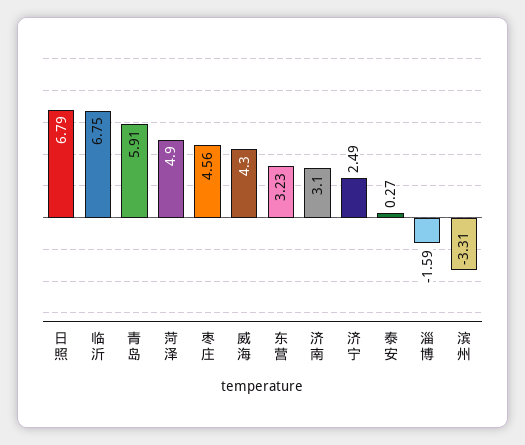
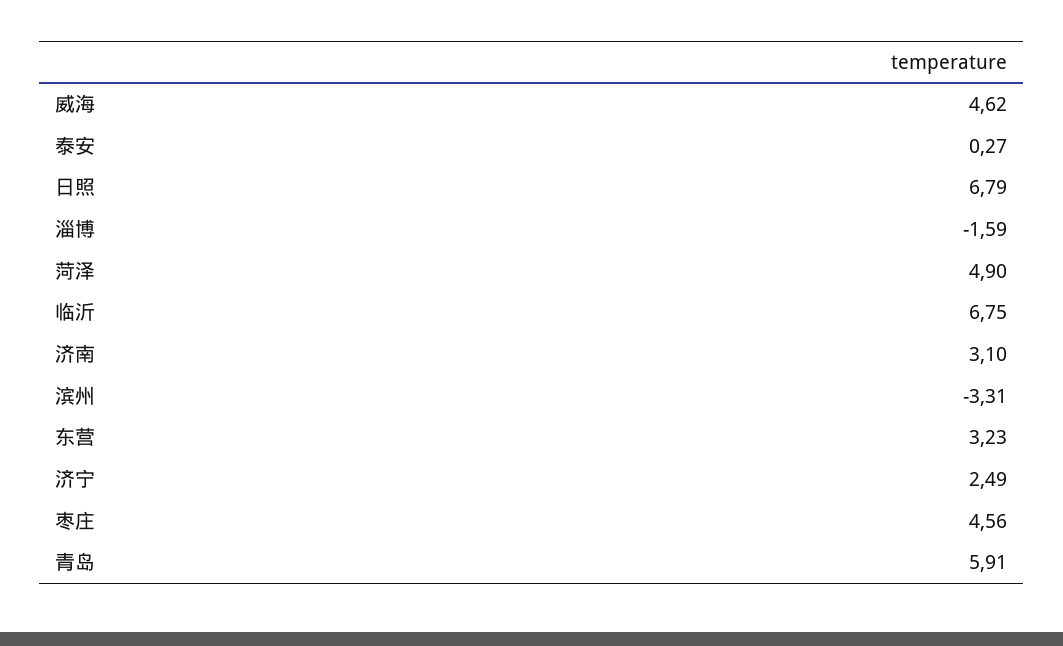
威海: 4.3 -> 4.62

